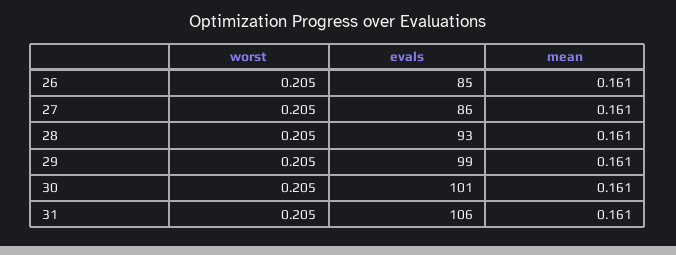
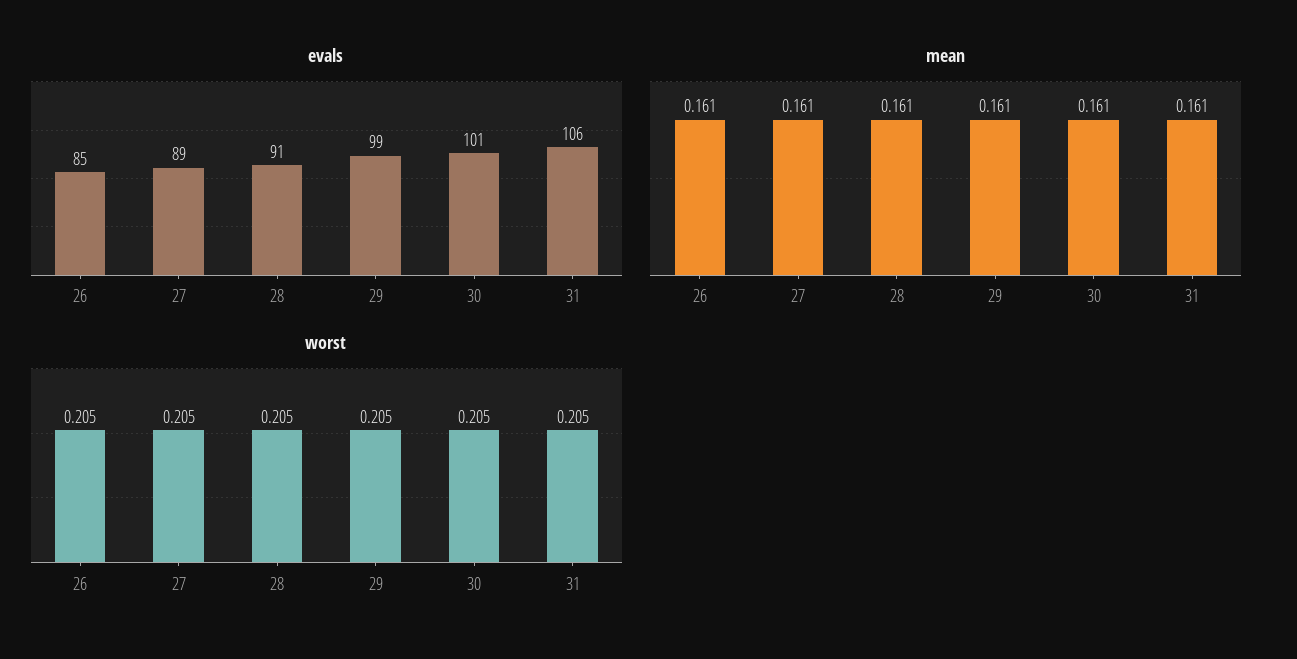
evals, 27: 86 -> 89
evals, 28: 93 -> 91

